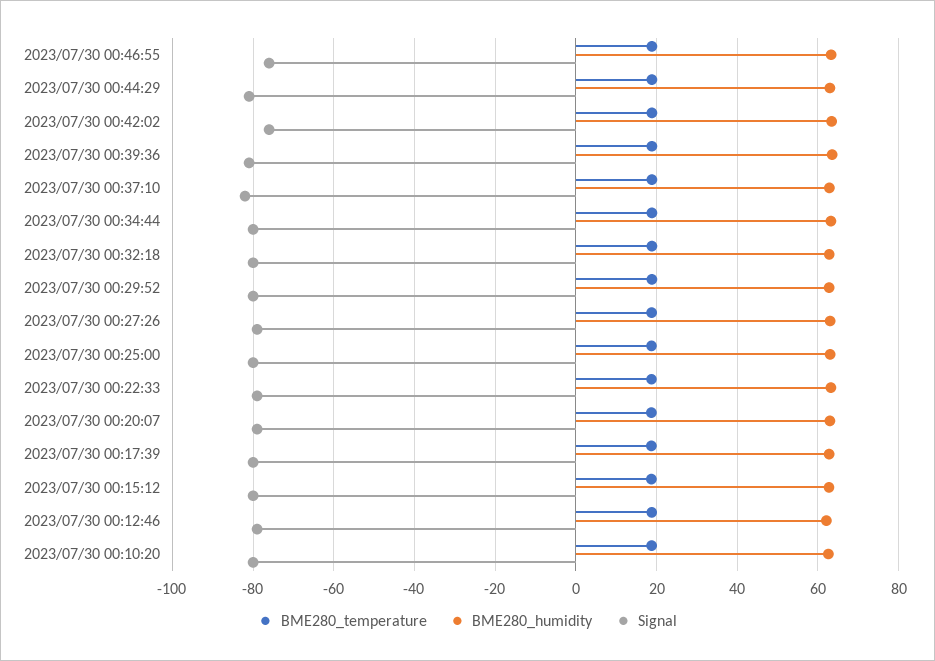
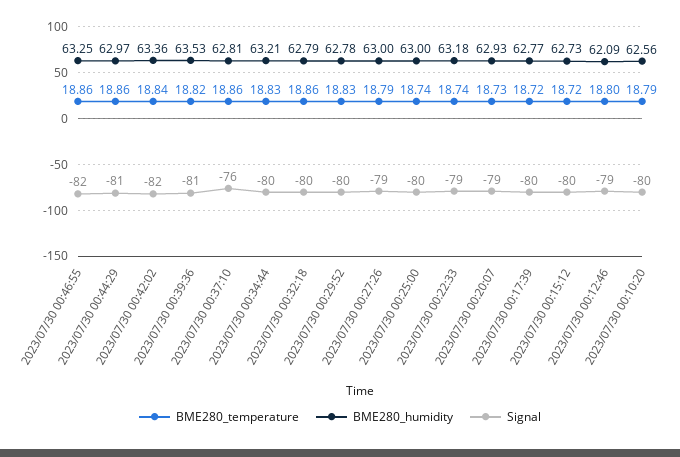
Signal, 2023/07/30 00:46:55: -76 -> -82
Signal, 2023/07/30 00:42:02: -76 -> -82
Signal, 2023/07/30 00:37:10: -82 -> -76

